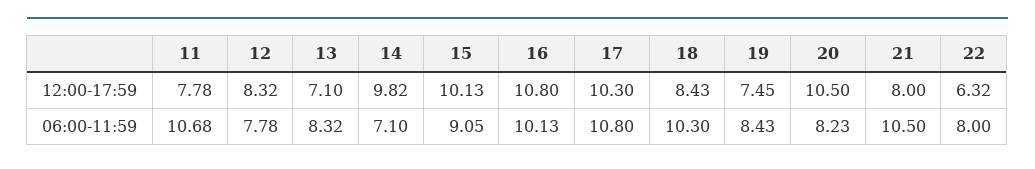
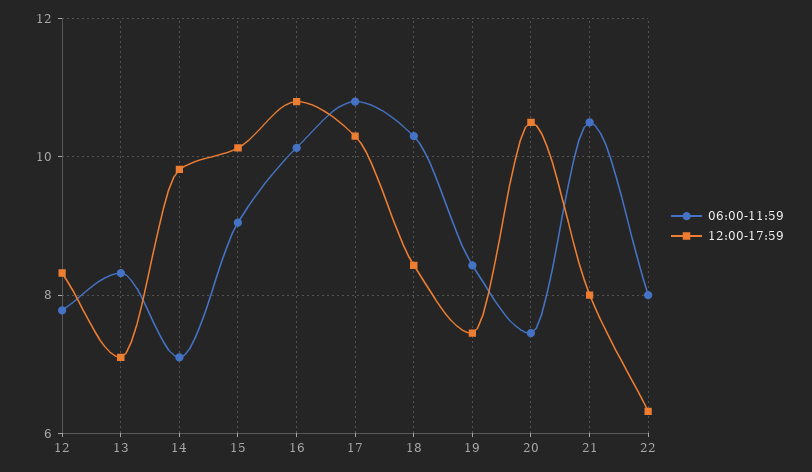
12:00-17:59, 11: 7.78 -> none
06:00-11:59, 11: 10.68 -> none
06:00-11:59, 20: 8.23 -> 7.4

